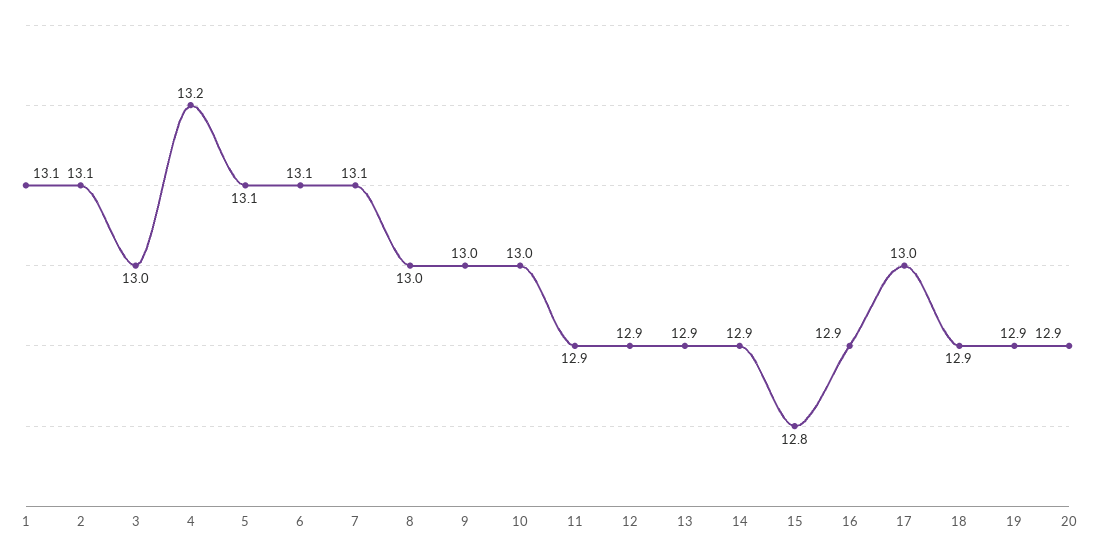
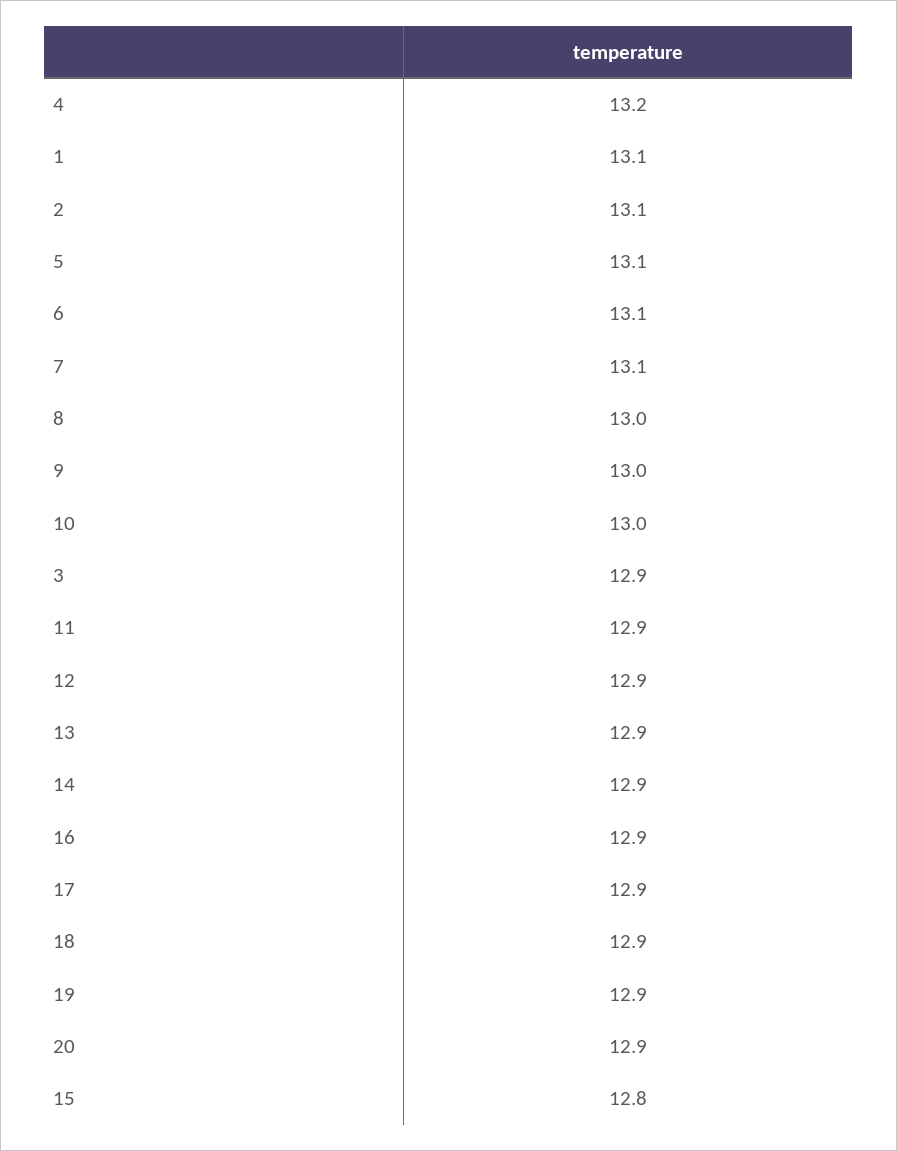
3: 13 -> 12.9
17: 13 -> 12.9

